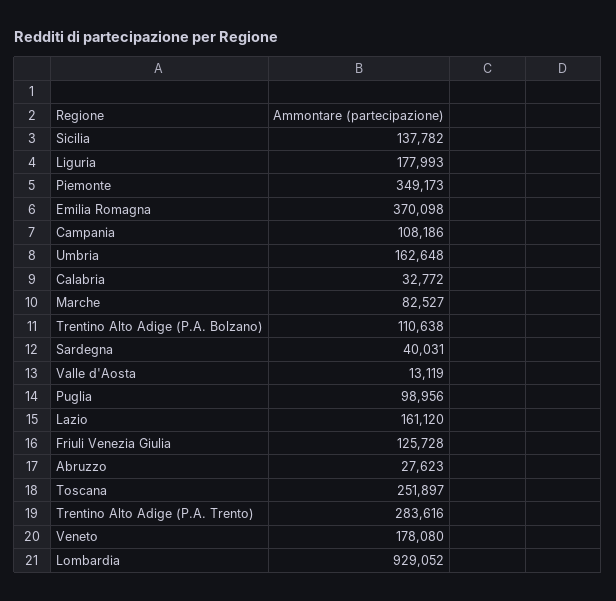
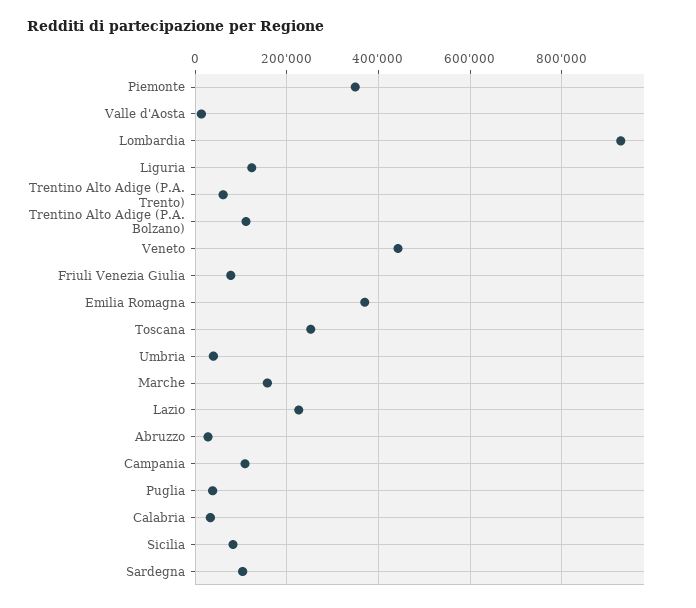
Sicilia: 137782 -> 80000
Liguria: 177993 -> 120000
Umbria: 162648 -> 40000
Marche: 82527 -> 160000
Sardegna: 40031 -> 100000
Puglia: 98956 -> 40000
Lazio: 161120 -> 220000
Friuli Venezia Giulia: 125728 -> 80000
Trentino Alto Adige (P.A. Trento): 283616 -> 60000
Veneto: 178080 -> 440000

